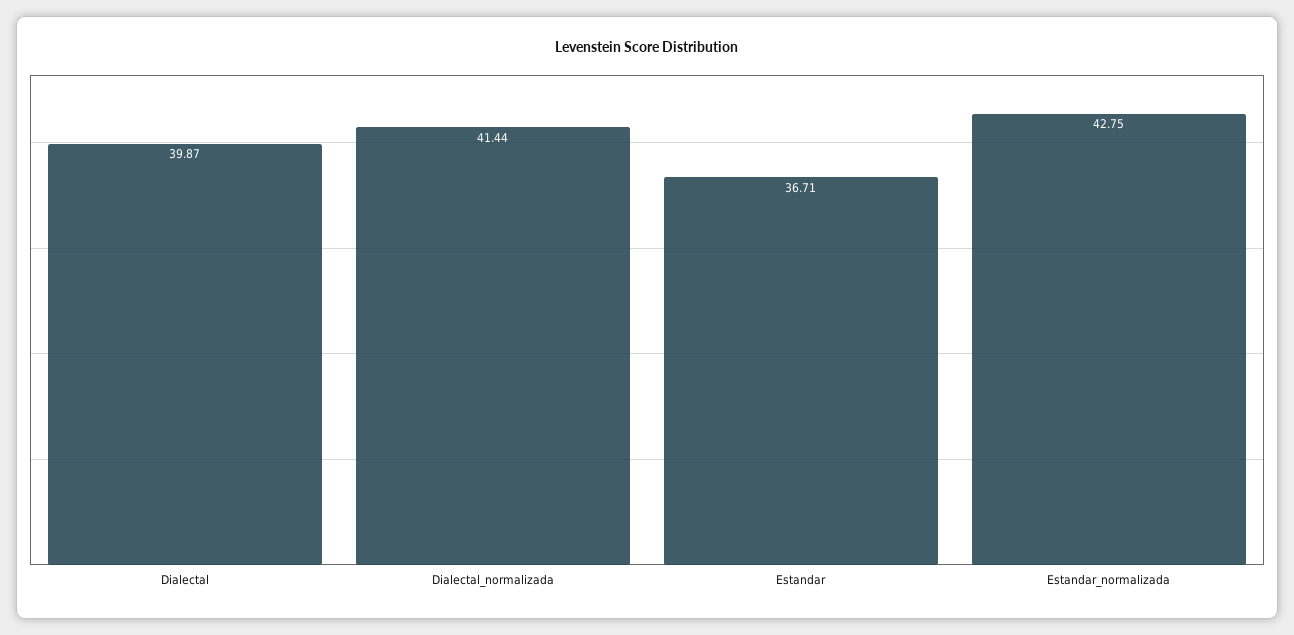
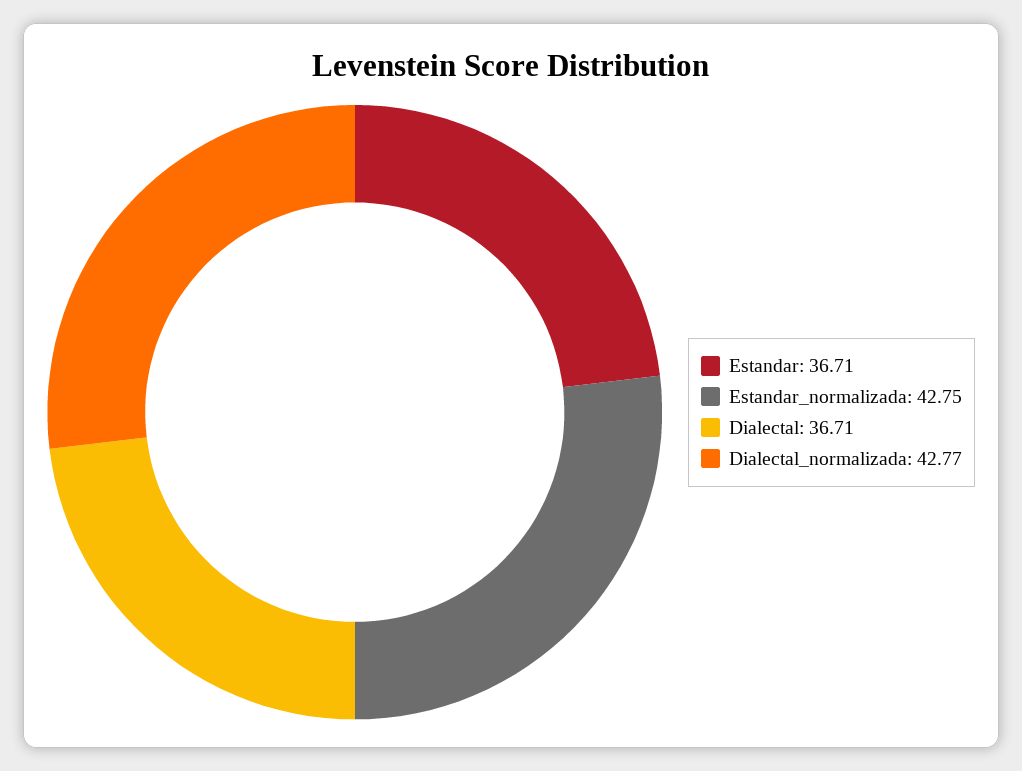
Dialectal: 39.87 -> 36.71
Dialectal_normalizada: 41.44 -> 42.77

